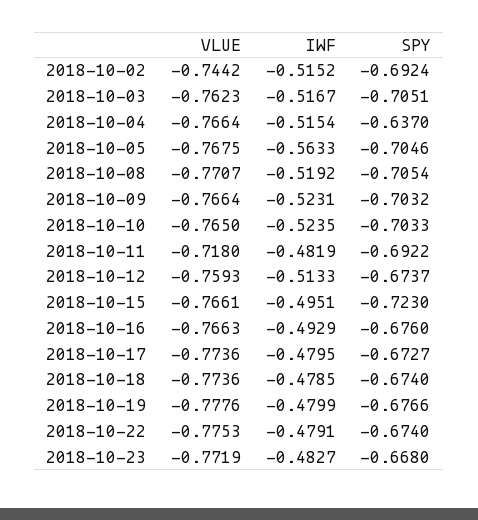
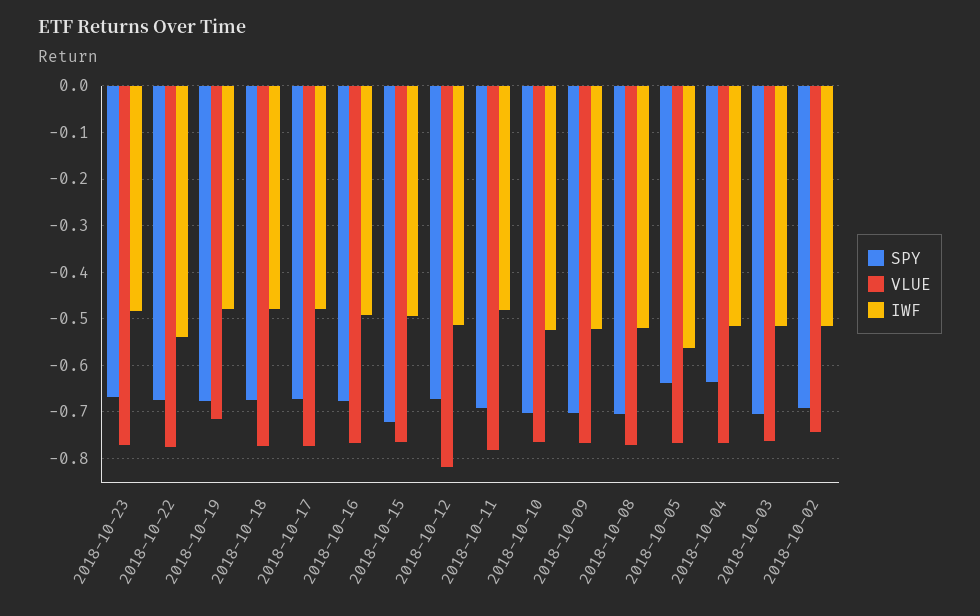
SPY, 2018-10-05: -0.7046 -> -0.64
VLUE, 2018-10-11: -0.718 -> -0.78
VLUE, 2018-10-12: -0.7593 -> -0.82
VLUE, 2018-10-19: -0.7776 -> -0.72
IWF, 2018-10-22: -0.4791 -> -0.54

